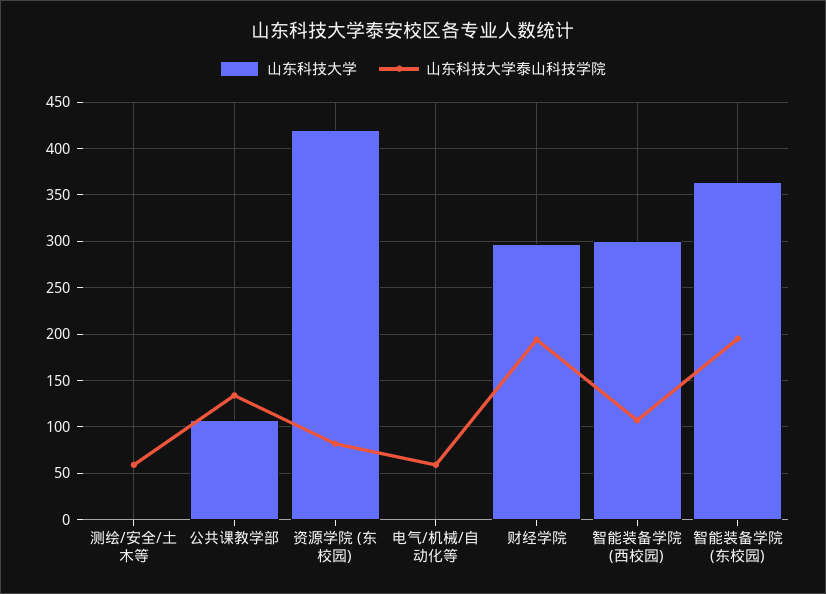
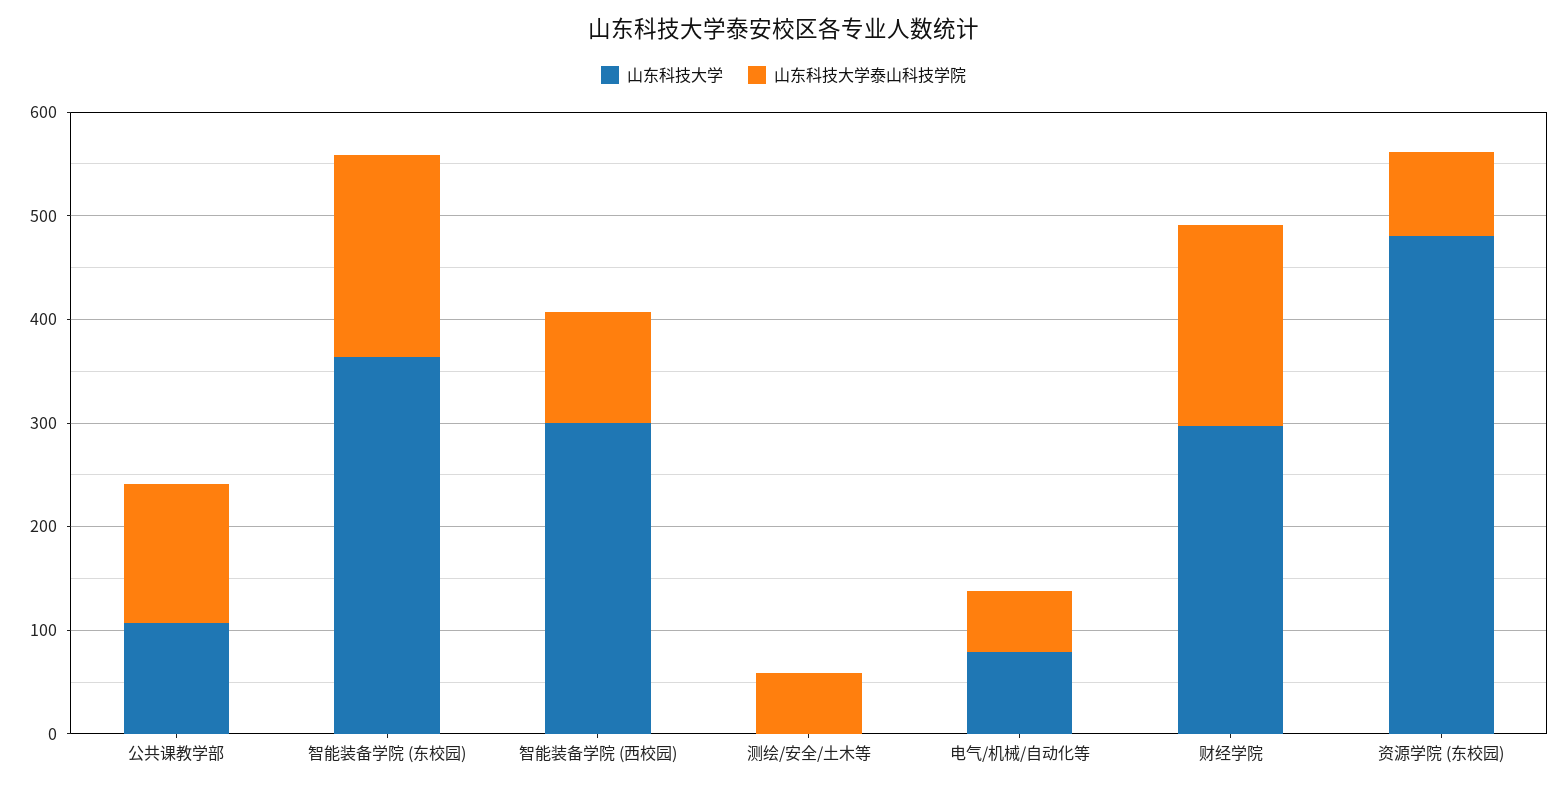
山东科技大学, 资源学院 (东校园): 420 -> 480
山东科技大学, 电气/机械/自动化等: 0 -> 80

